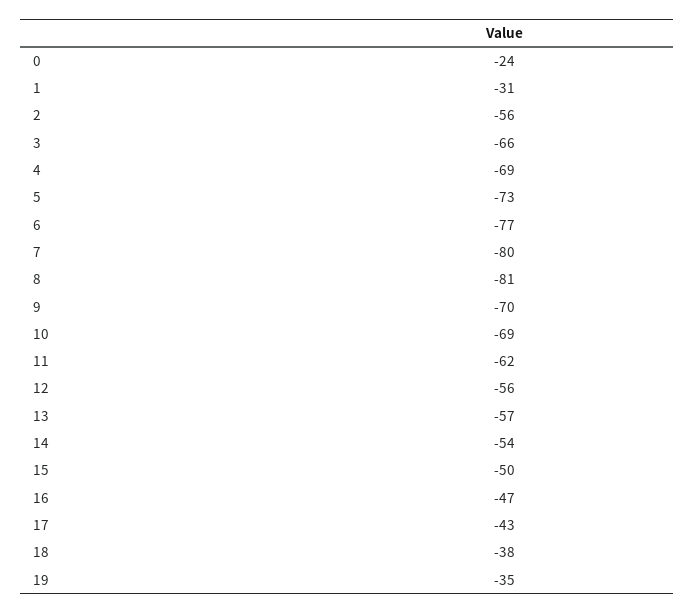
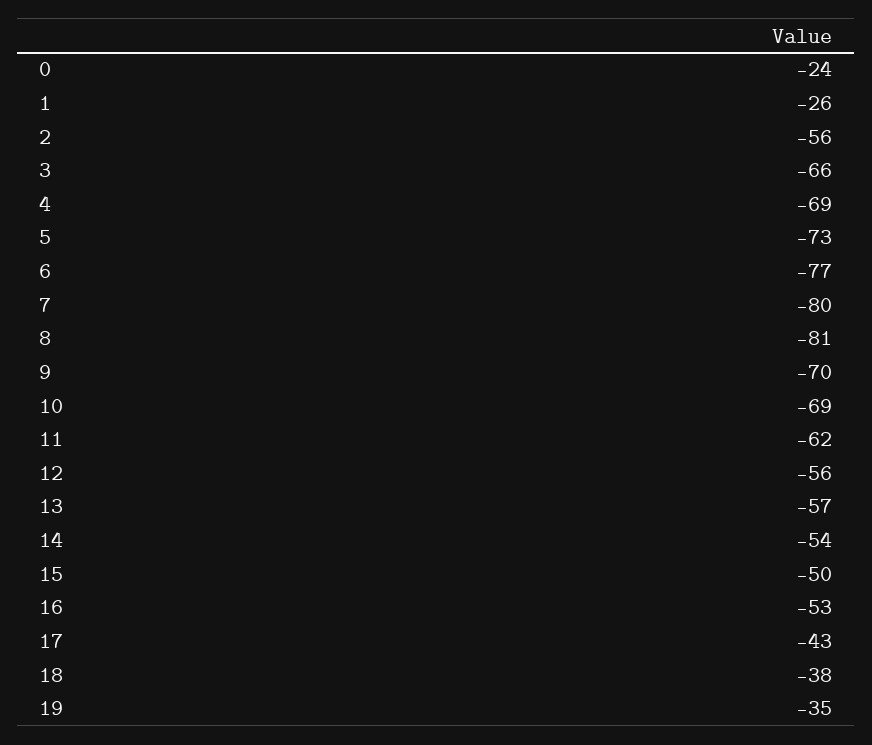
1: -31 -> -26
16: -47 -> -53

